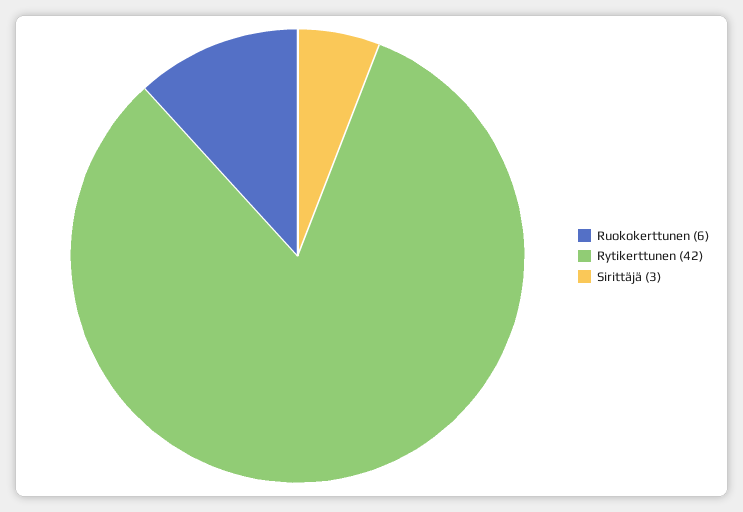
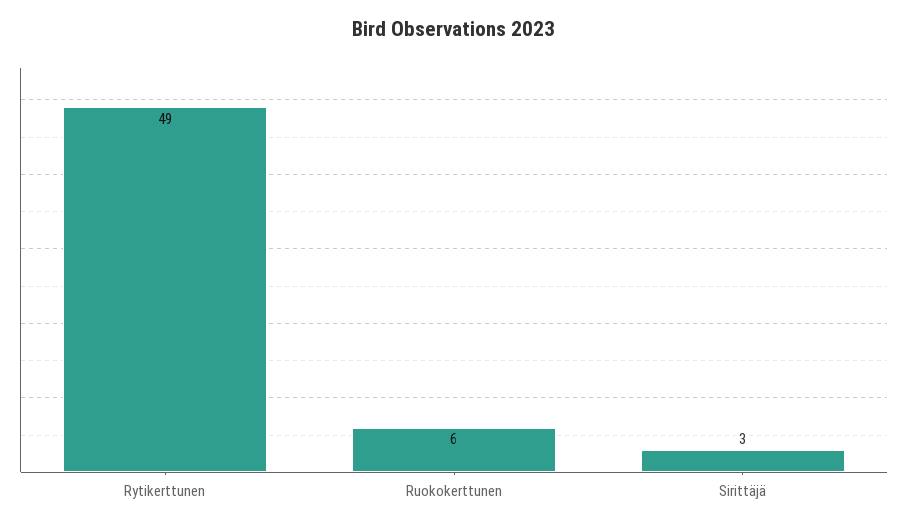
Rytikerttunen: 42 -> 49

